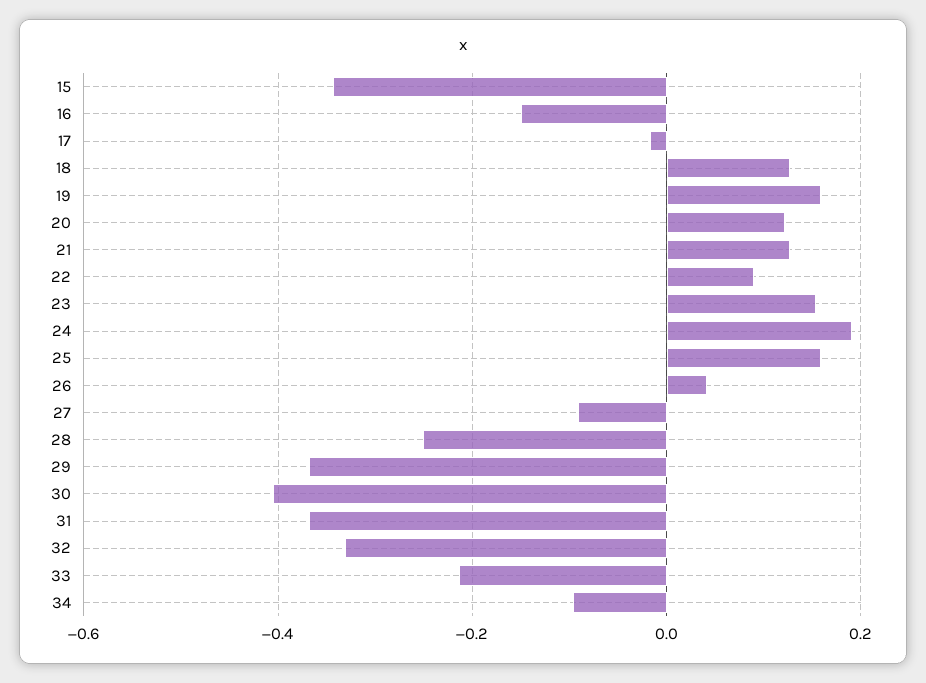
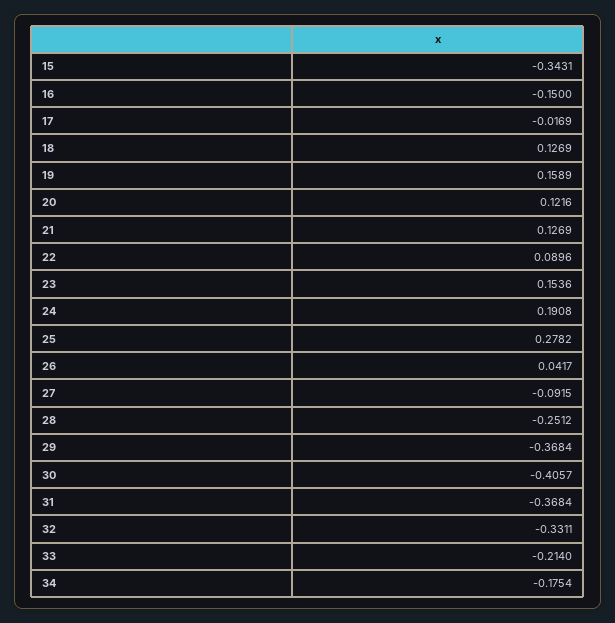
25: 0.16 -> 0.2782
34: -0.1 -> -0.1754

